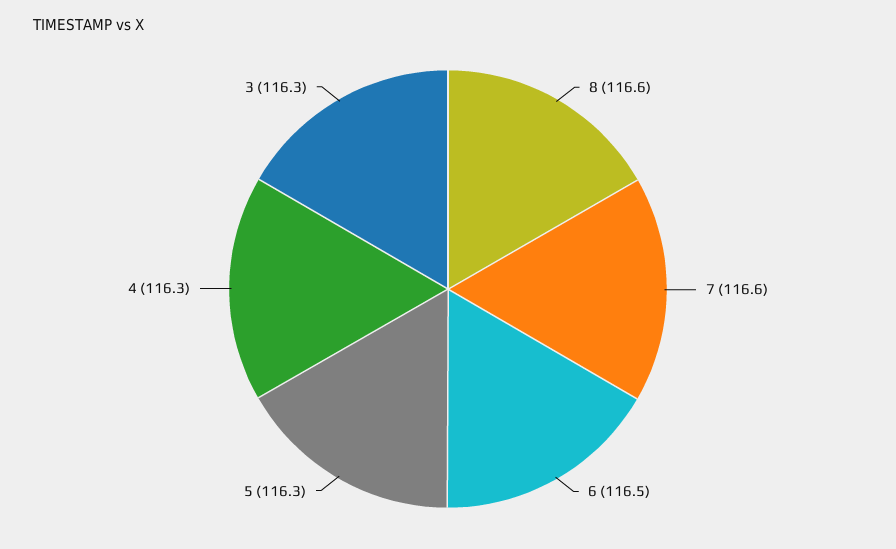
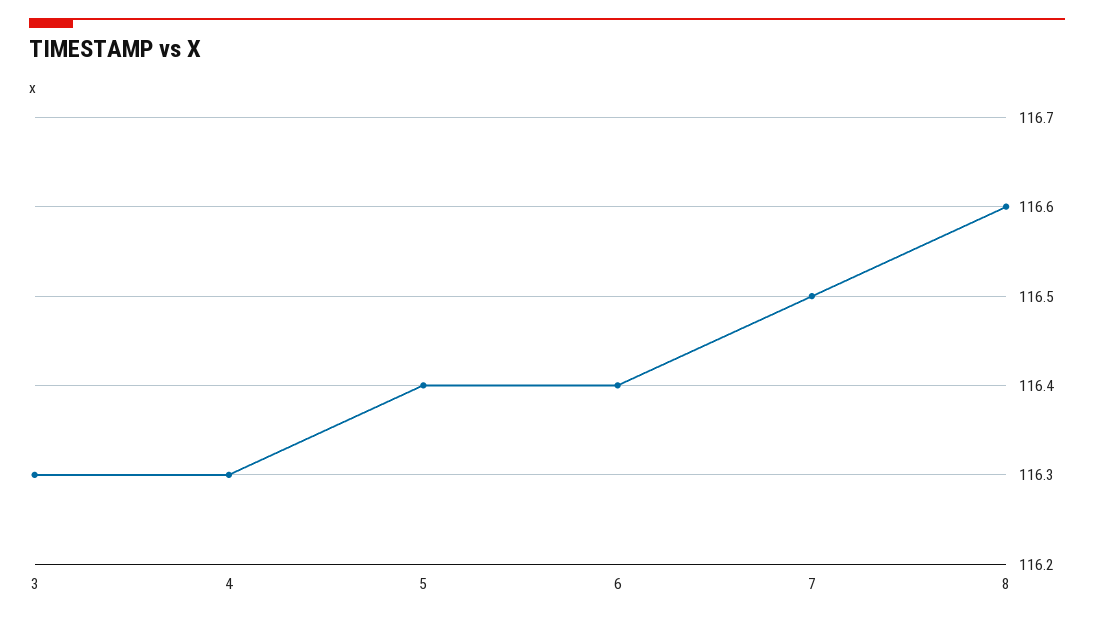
7: 116.6 -> 116.5
6: 116.5 -> 116.4
5: 116.3 -> 116.4

